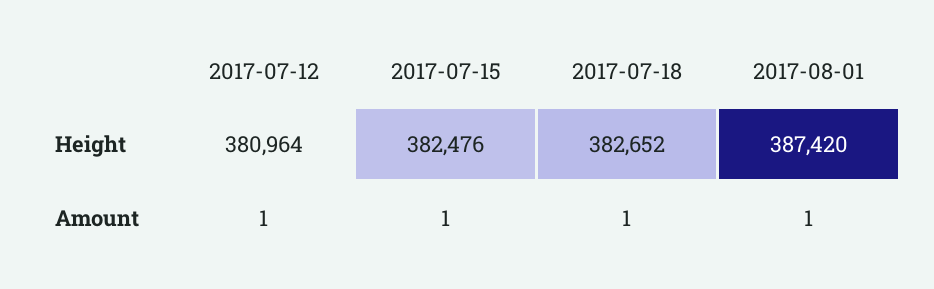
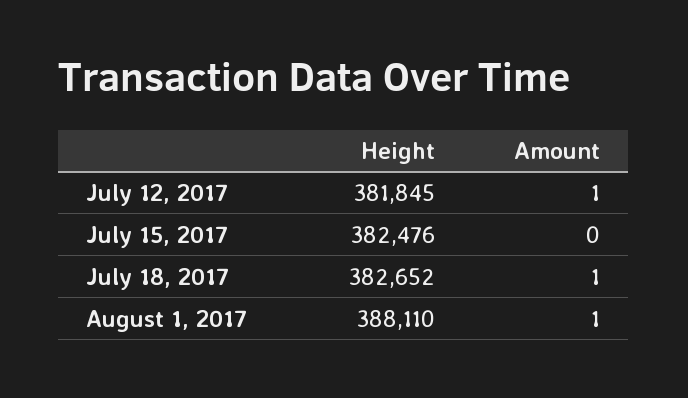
2017-07-12, Height: 380964 -> 381845
2017-08-01, Height: 387420 -> 388110
2017-07-15, Amount: 1 -> 0

